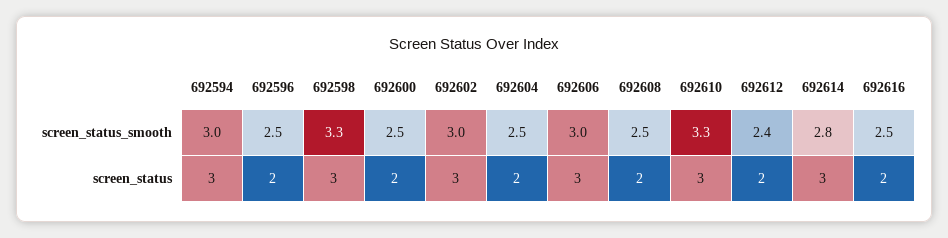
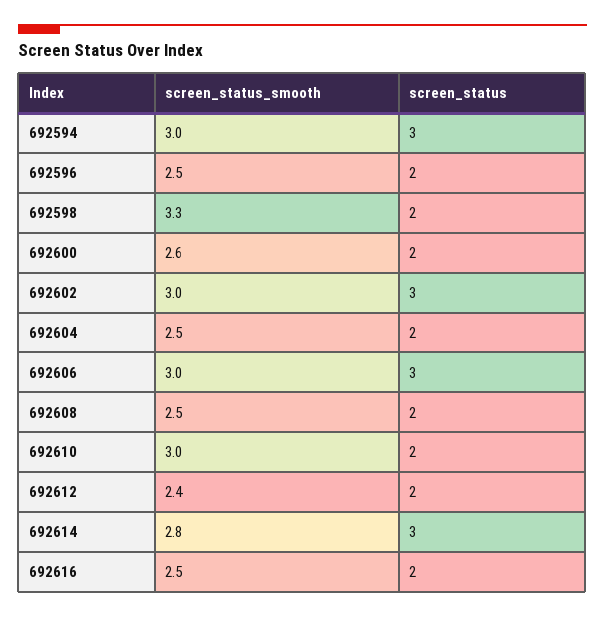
692600, screen_status_smooth: 2.5 -> 2.6
692610, screen_status_smooth: 3.3 -> 3
692598, screen_status: 3 -> 2
692610, screen_status: 3 -> 2

